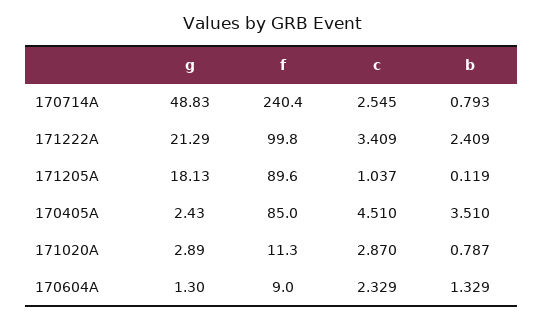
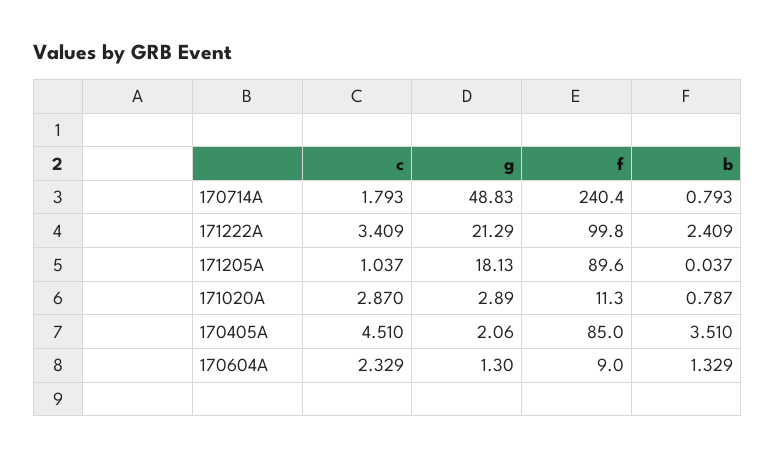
c, 170714A: 2.545 -> 1.793
b, 171205A: 0.119 -> 0.037
g, 170405A: 2.43 -> 2.06

